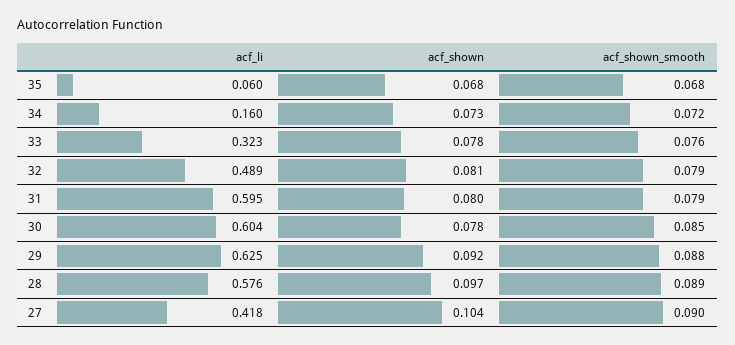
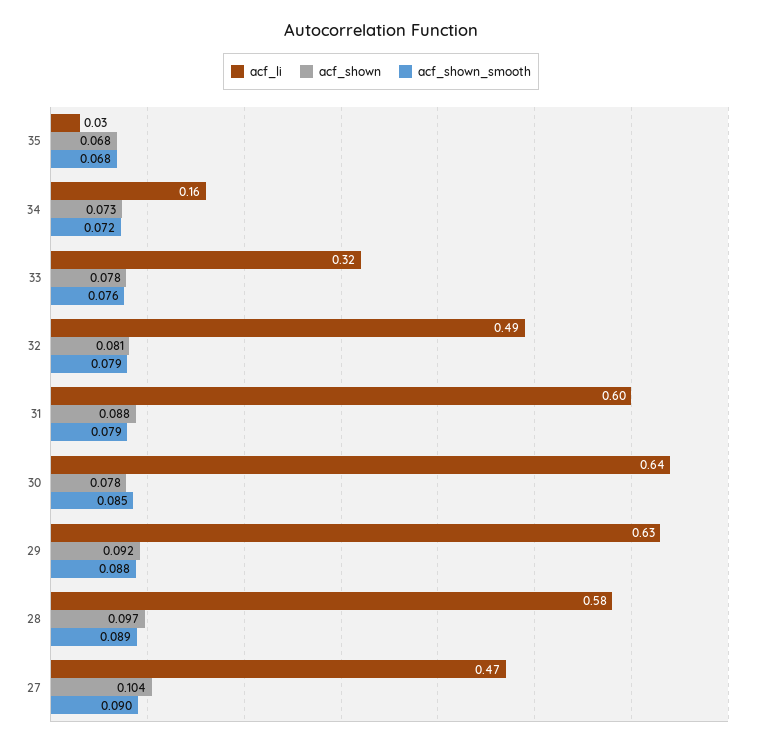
acf_li, 35: 0.06 -> 0.03
acf_shown, 31: 0.08 -> 0.088
acf_li, 30: 0.604 -> 0.64
acf_li, 27: 0.418 -> 0.47

